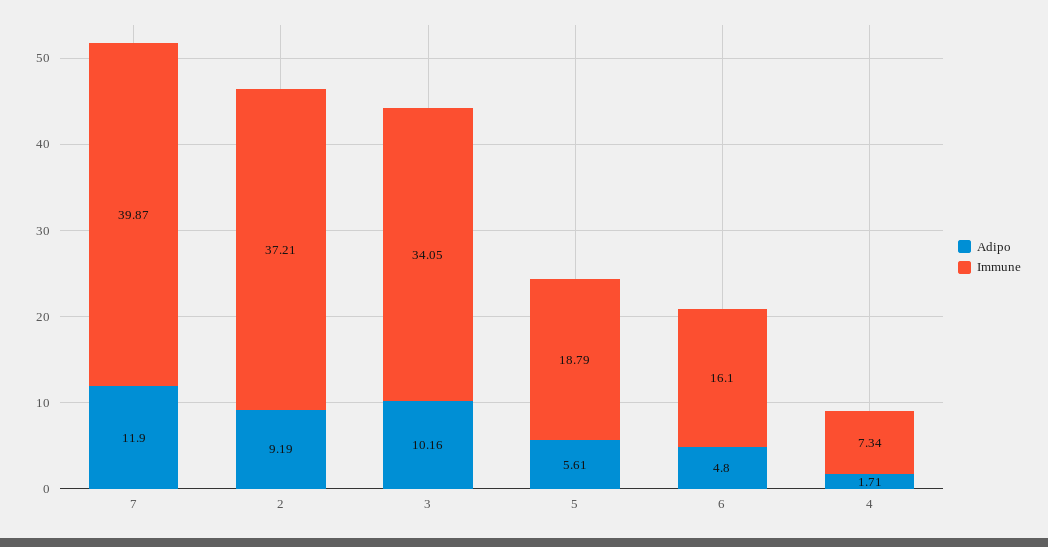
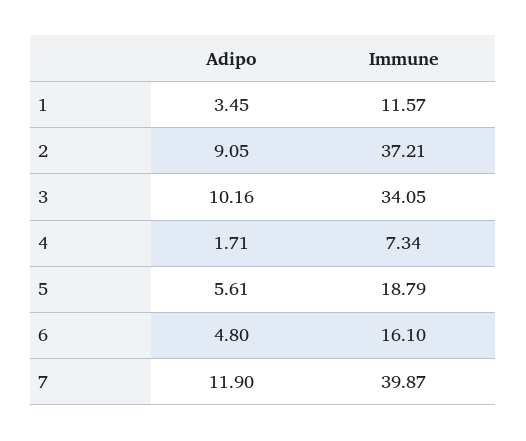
Adipo, 2: 9.19 -> 9.05
Adipo, 1: none -> 3.45
Immune, 1: none -> 11.57

